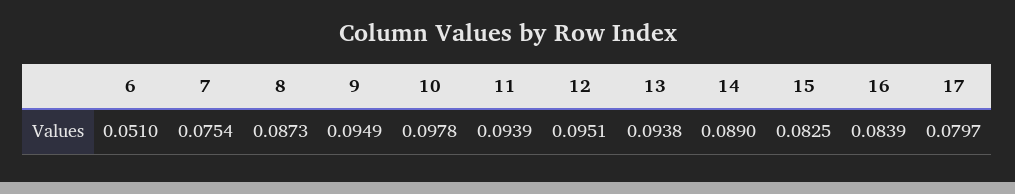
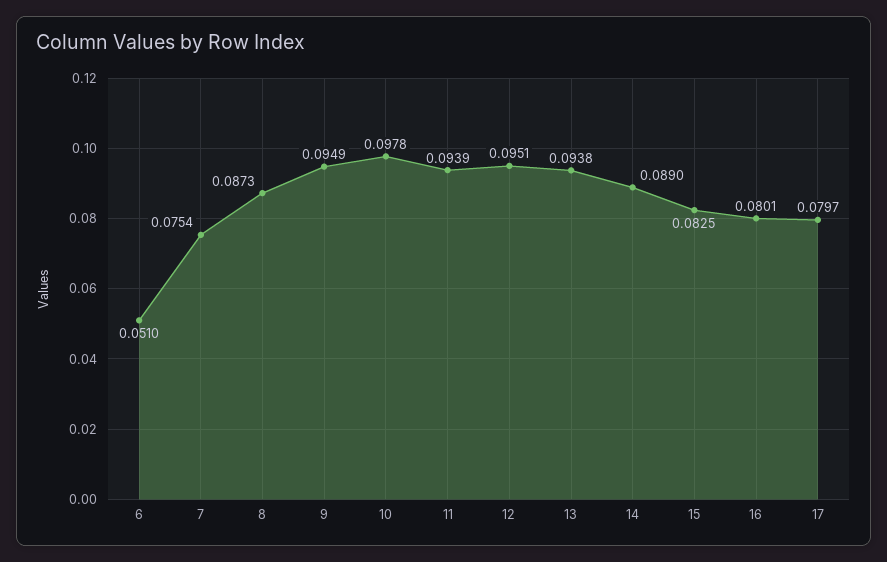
16: 0.0839 -> 0.0801

